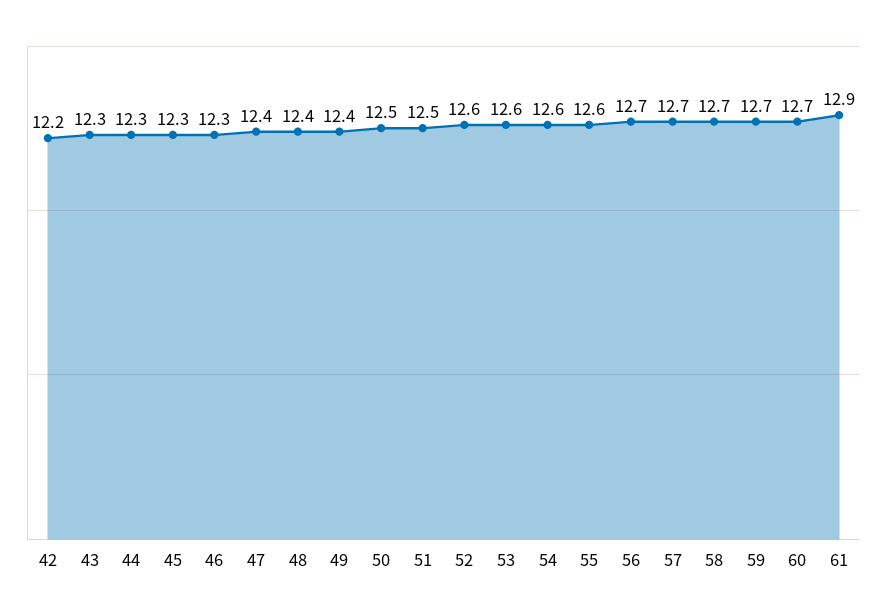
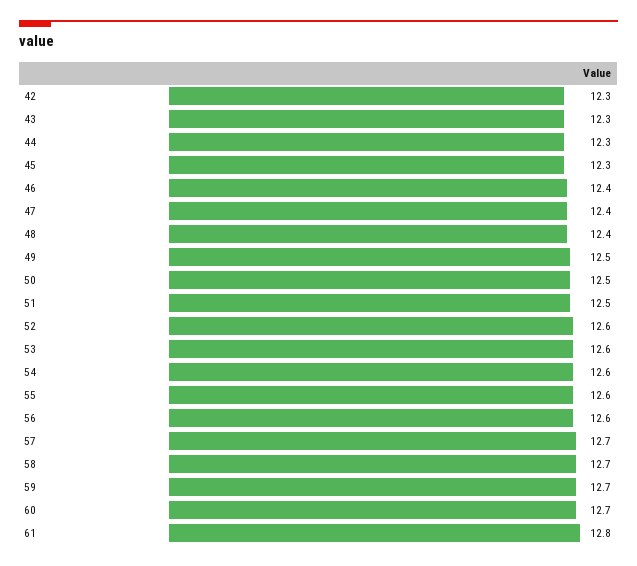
42: 12.2 -> 12.3
46: 12.3 -> 12.4
49: 12.4 -> 12.5
56: 12.7 -> 12.6
61: 12.9 -> 12.8

